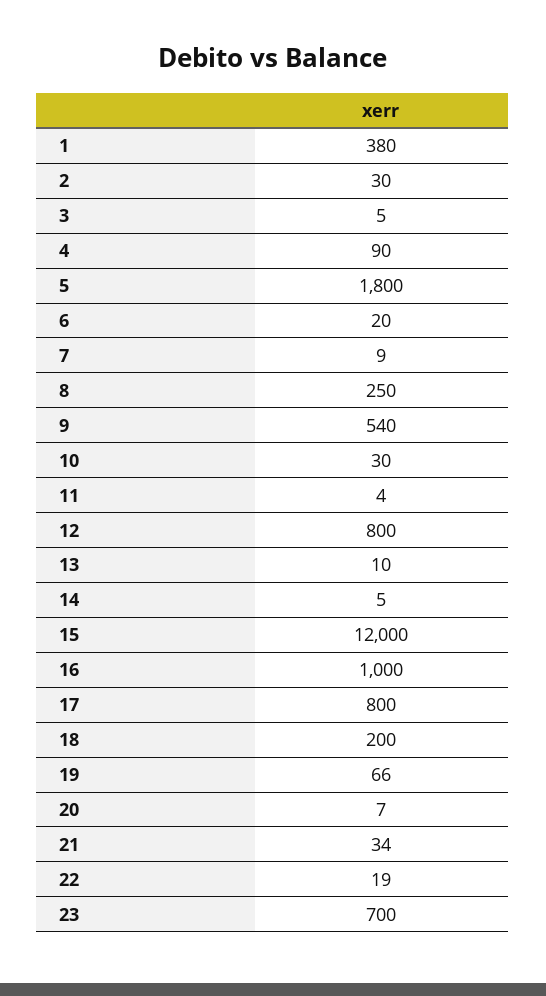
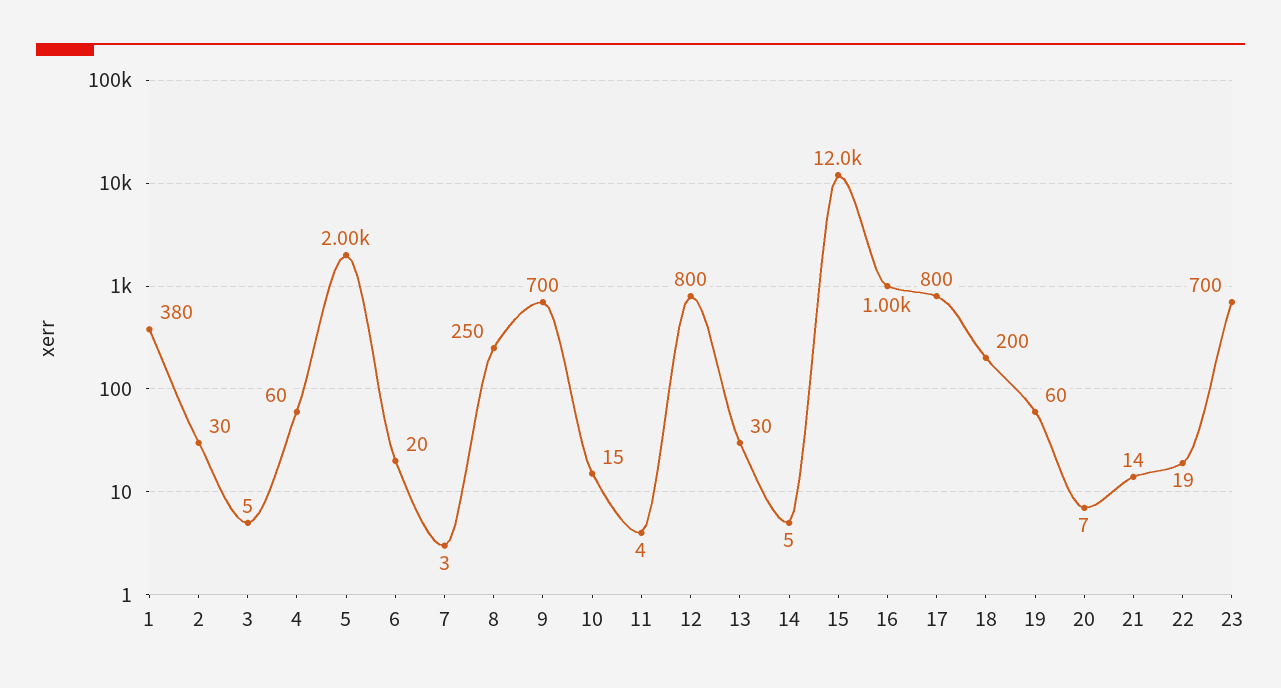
4: 90 -> 60
5: 1800 -> 2000
7: 9 -> 3
9: 540 -> 700
10: 30 -> 15
13: 10 -> 30
19: 66 -> 60
21: 34 -> 14

